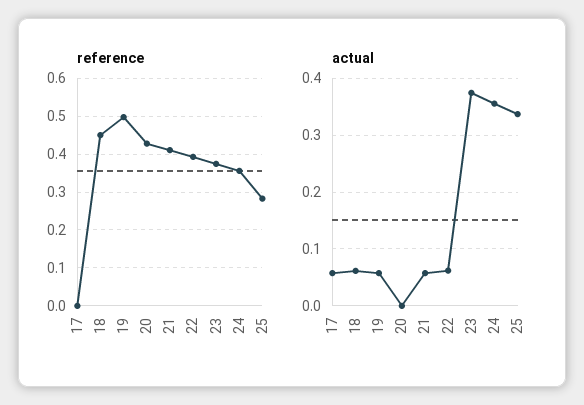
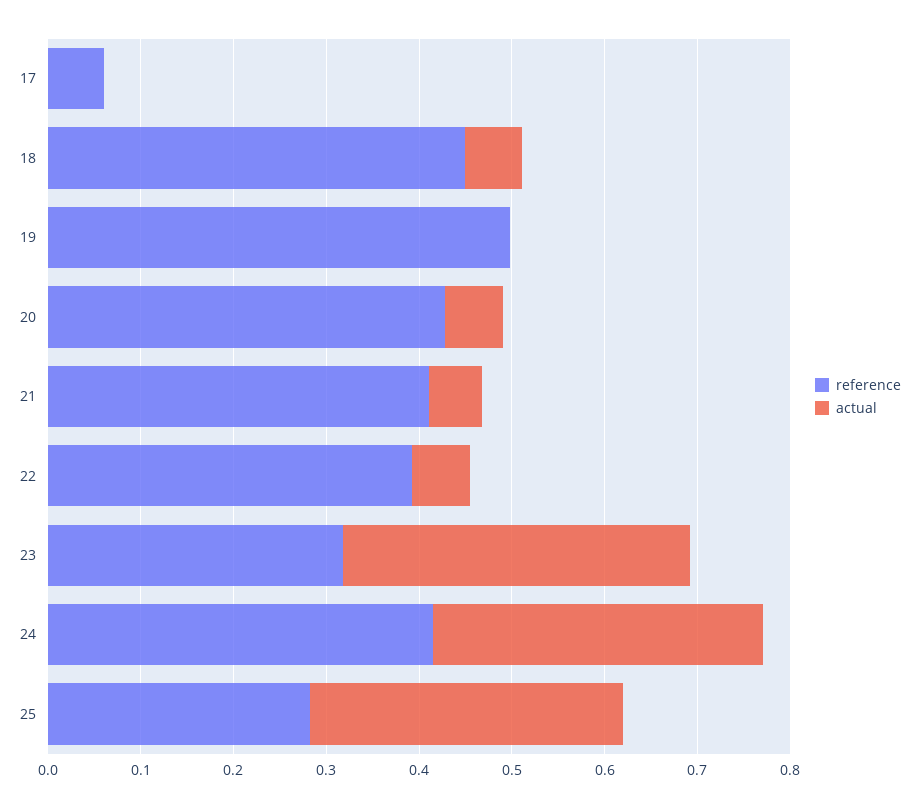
reference, 17: 0 -> 0.06
reference, 23: 0.38 -> 0.32
reference, 24: 0.36 -> 0.42
actual, 17: 0.06 -> 0
actual, 19: 0.06 -> 0
actual, 20: 0 -> 0.06

